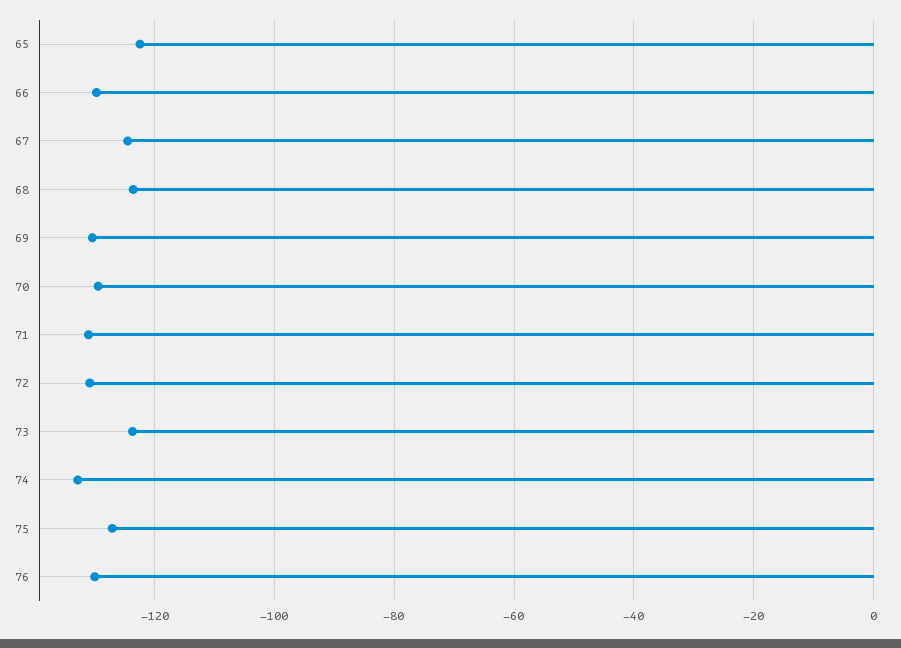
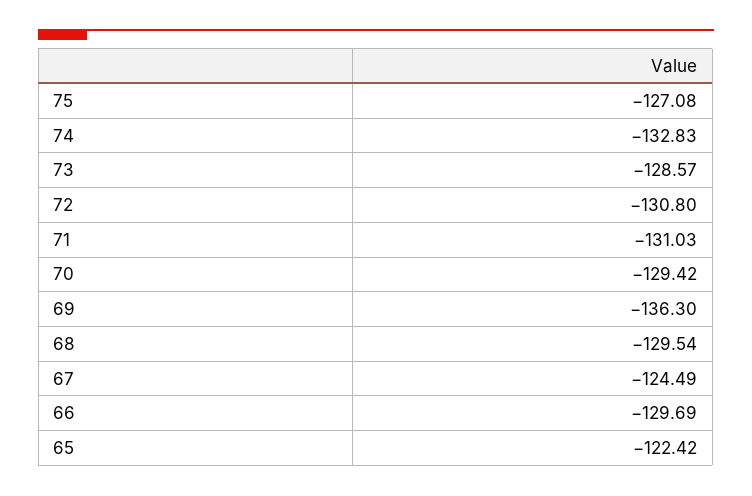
68: -124 -> -129.54
69: -130 -> -136.3
73: -124 -> -128.57
76: -130 -> none

